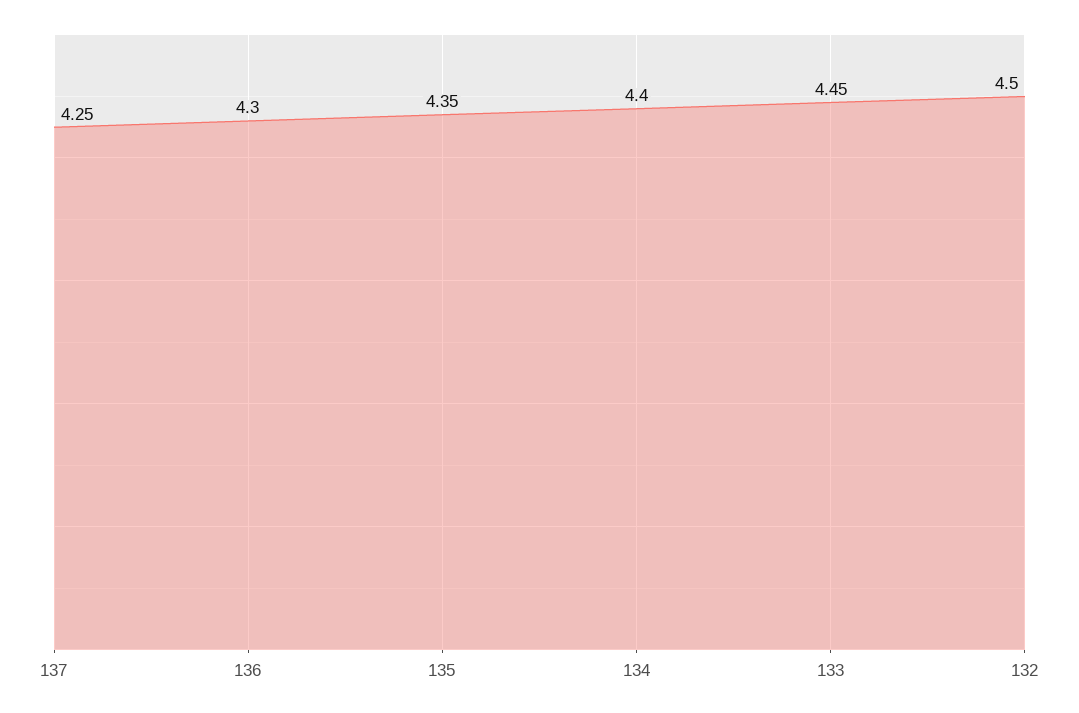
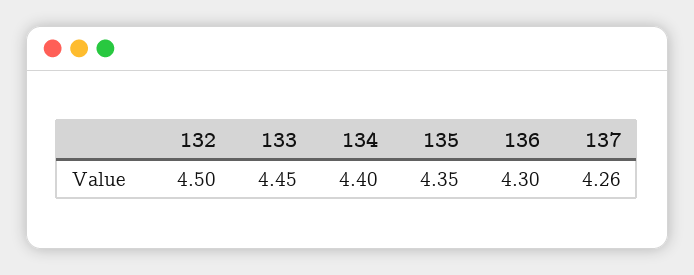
137: 4.25 -> 4.26

